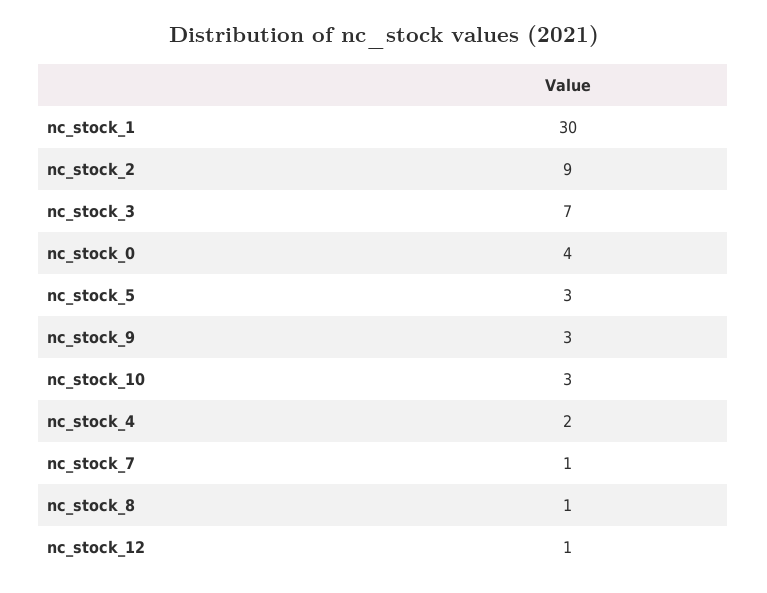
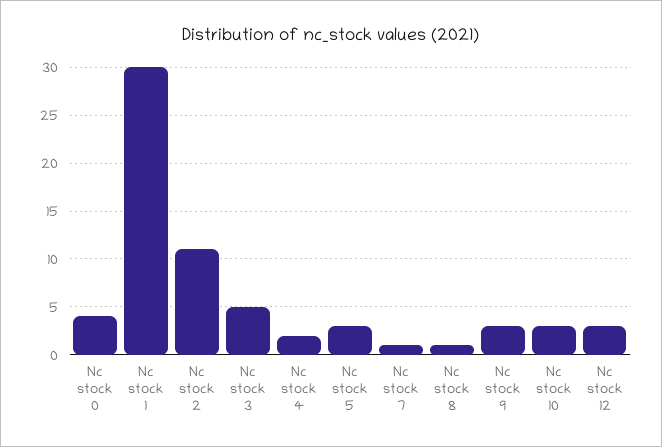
nc_stock_2: 9 -> 11
nc_stock_3: 7 -> 5
nc_stock_12: 1 -> 3

